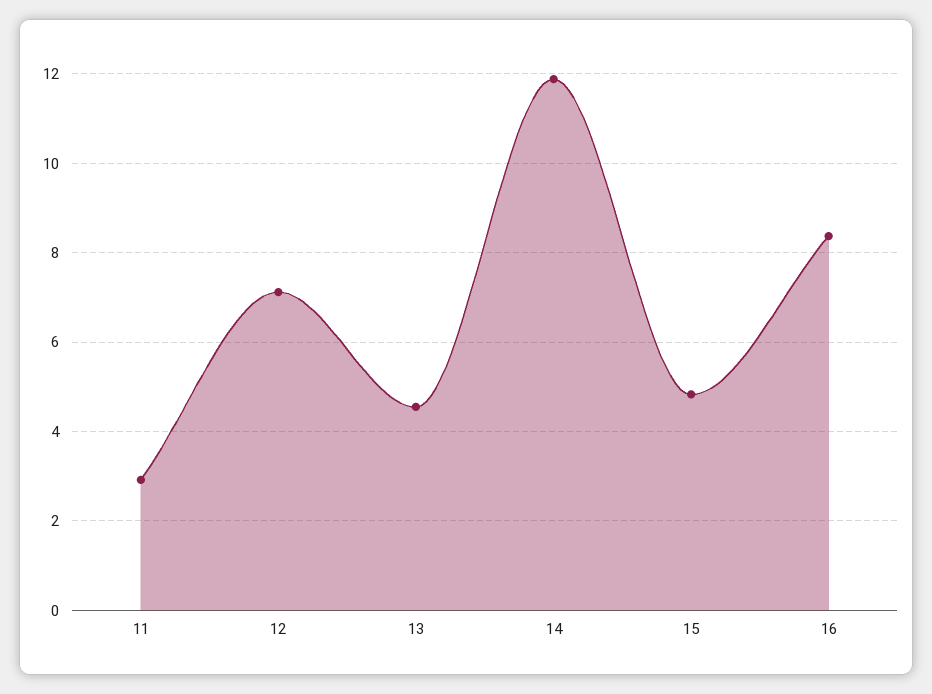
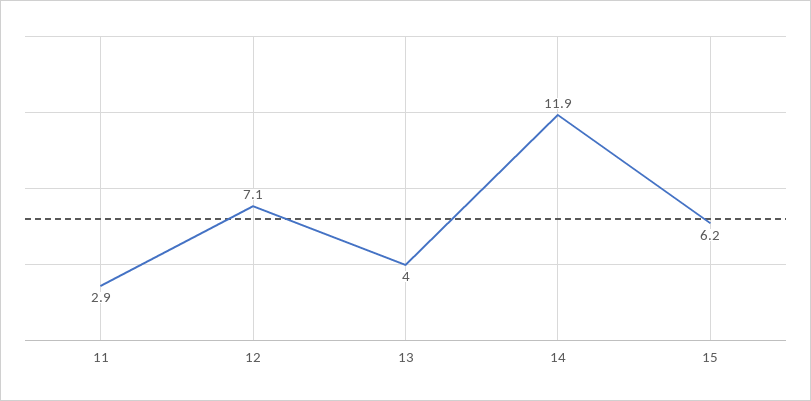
13: 4.6 -> 4
15: 4.8 -> 6.2
16: 8.4 -> none

